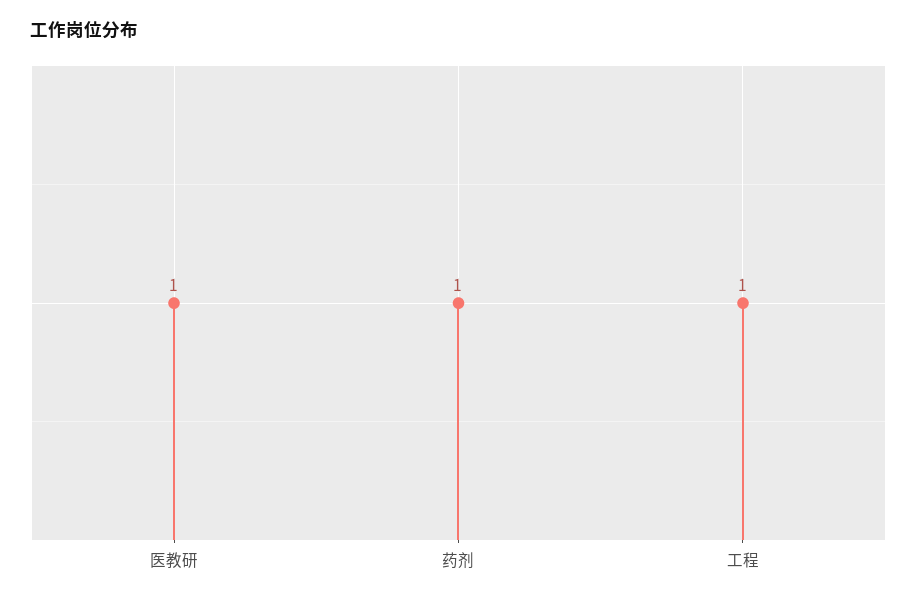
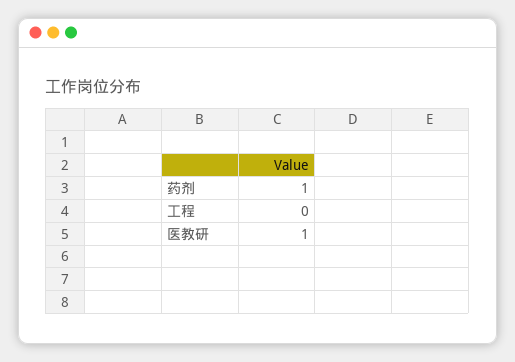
工程: 1 -> 0

